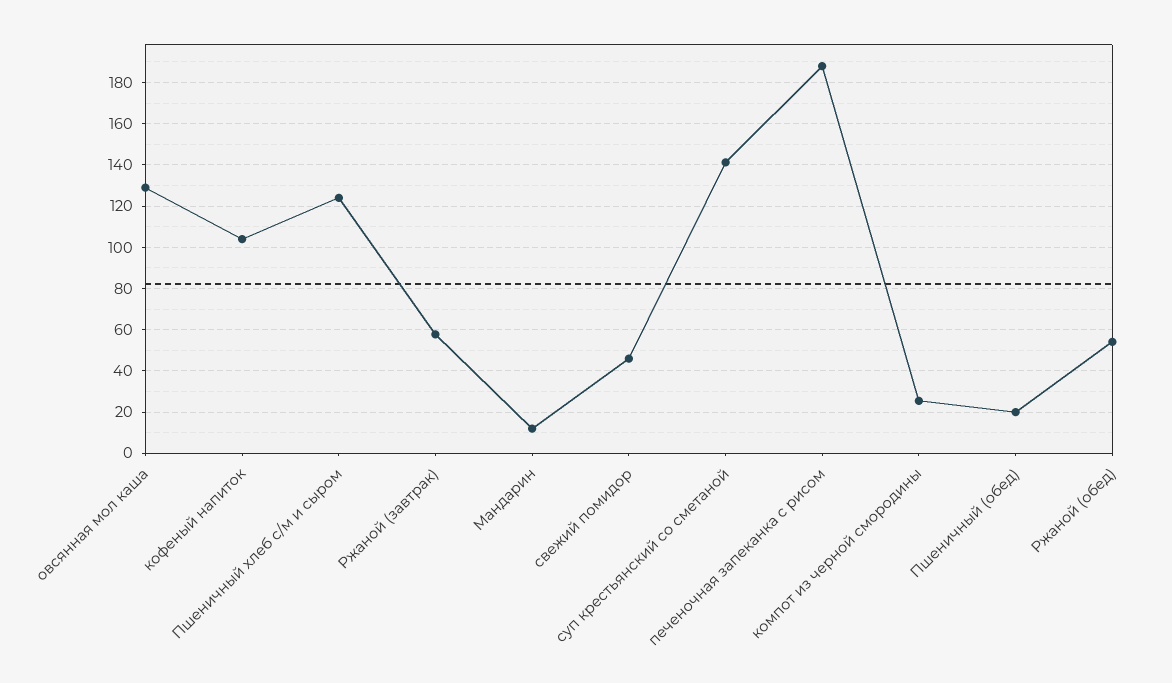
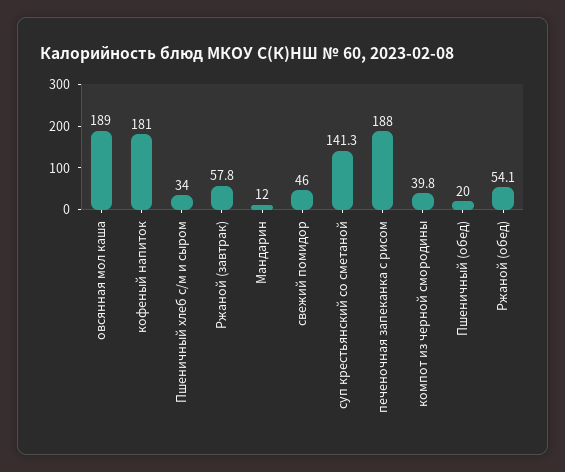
овсянная мол каша: 130 -> 189
кофеный напиток: 105 -> 181
Пшеничный хлеб с/м и сыром: 125 -> 34
компот из черной смородины: 25 -> 39.8

